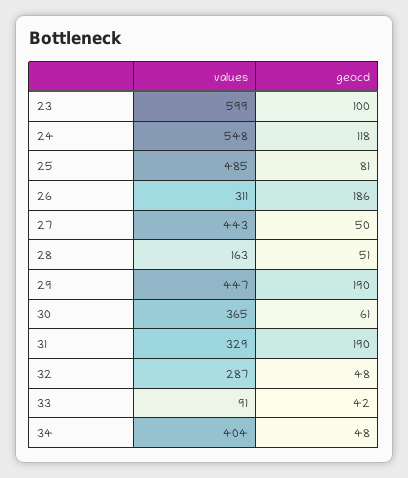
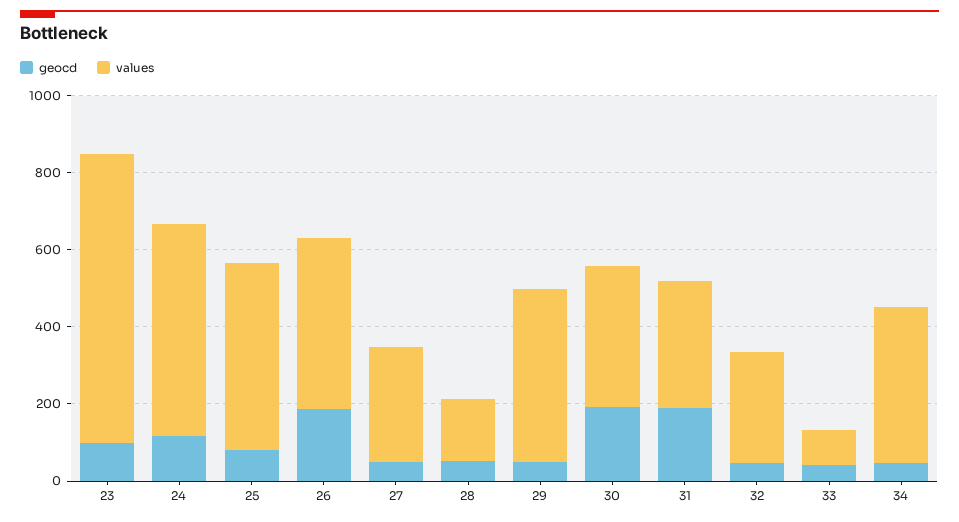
values, 23: 599 -> 750
values, 26: 311 -> 450
values, 27: 443 -> 300
geocd, 29: 190 -> 50
geocd, 30: 61 -> 200

